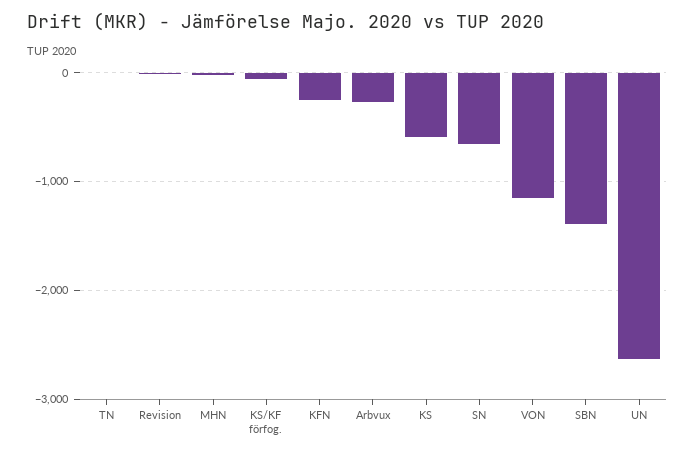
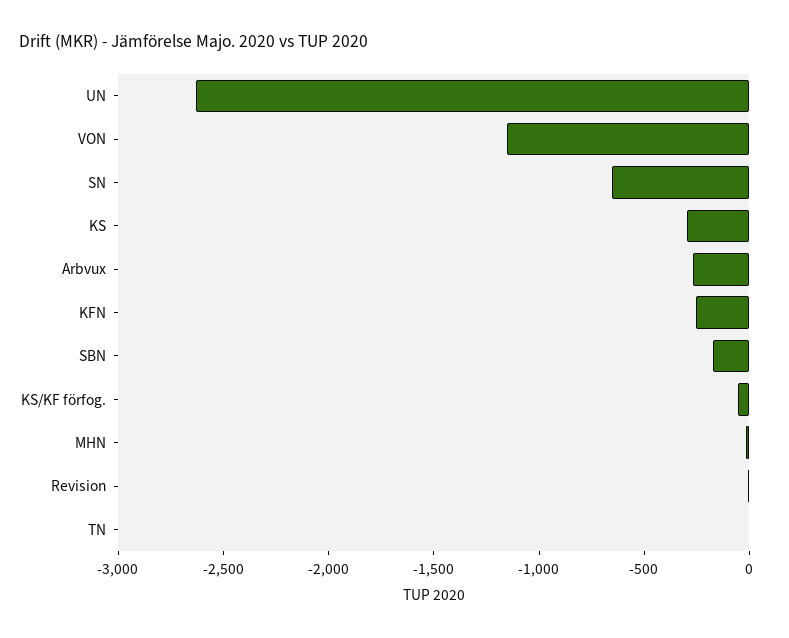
KS: -600 -> -300
SBN: -1400 -> -200

